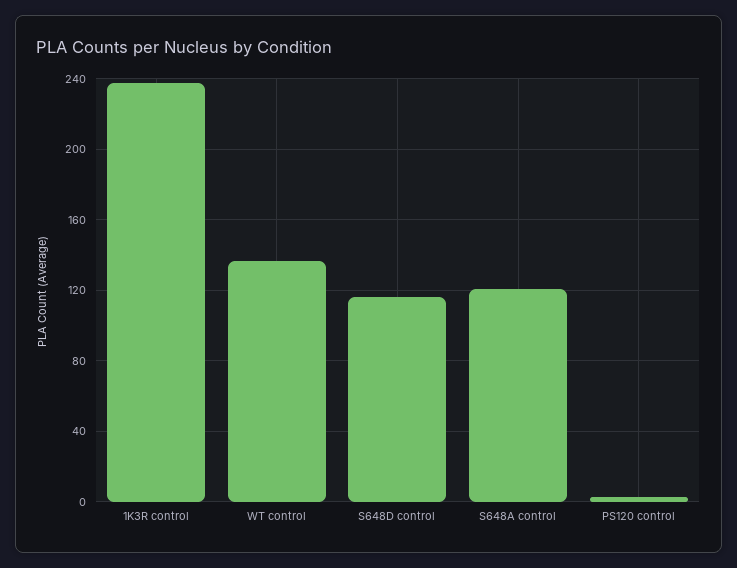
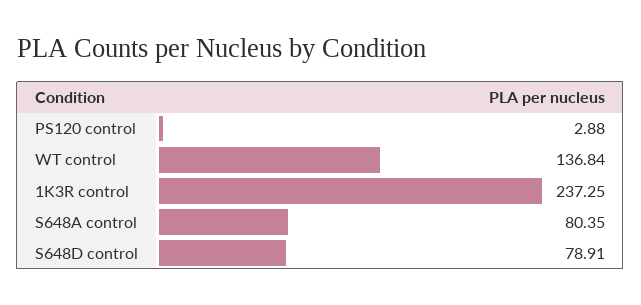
S648D control: 115 -> 78.91
S648A control: 120 -> 80.35

